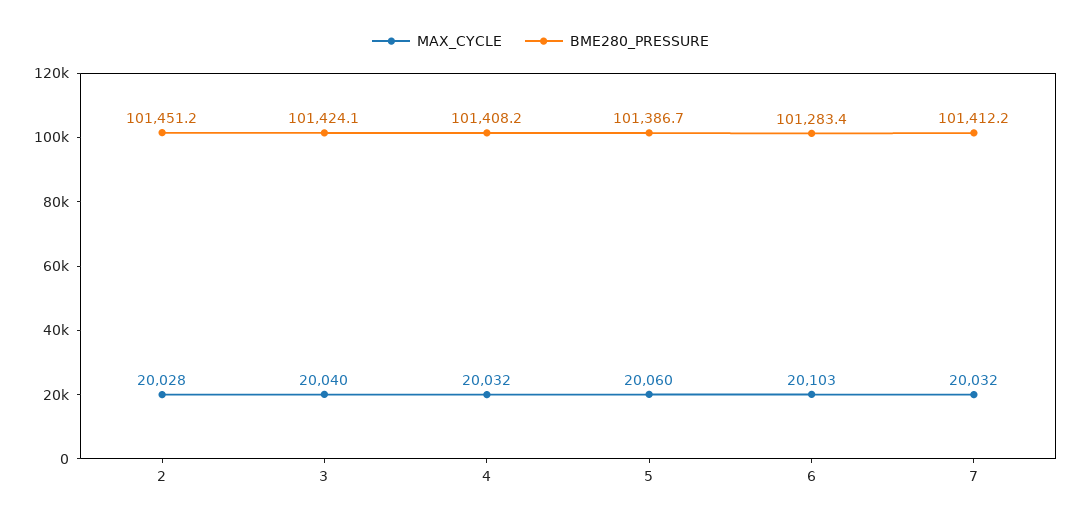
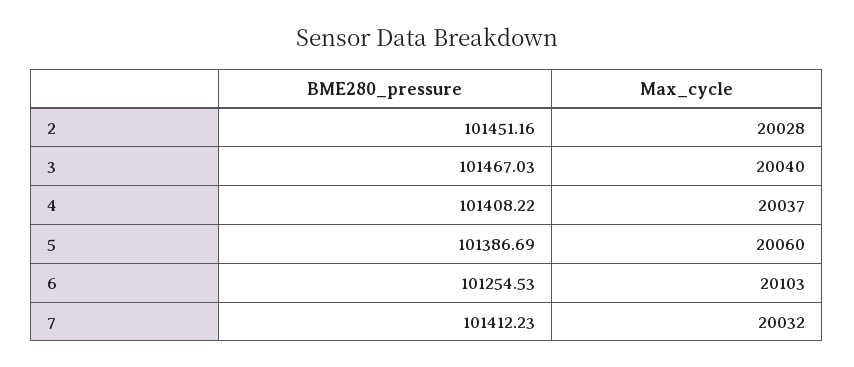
BME280_PRESSURE, 3: 101424.1 -> 101467.03
MAX_CYCLE, 4: 20032 -> 20037
BME280_PRESSURE, 6: 101283.4 -> 101254.53

